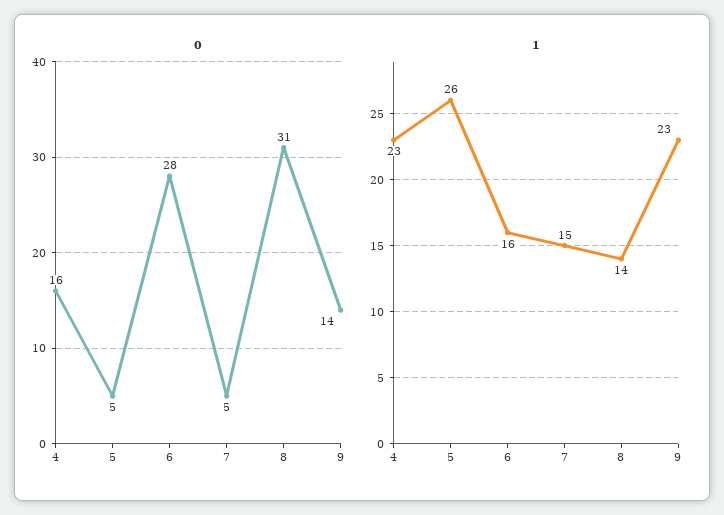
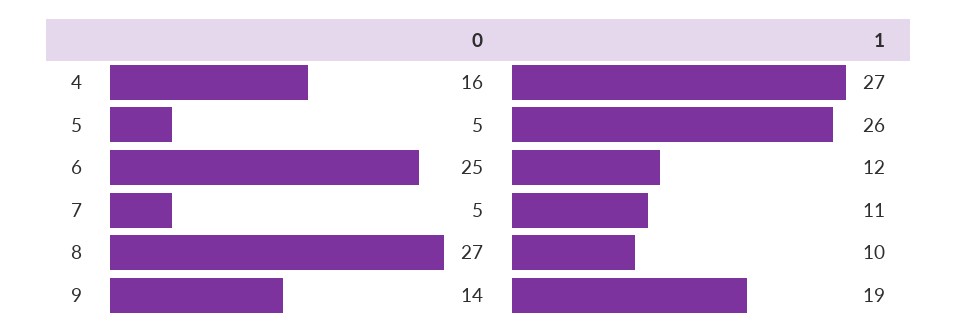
0, 6: 28 -> 25
0, 8: 31 -> 27
1, 4: 23 -> 27
1, 6: 16 -> 12
1, 7: 15 -> 11
1, 8: 14 -> 10
1, 9: 23 -> 19

